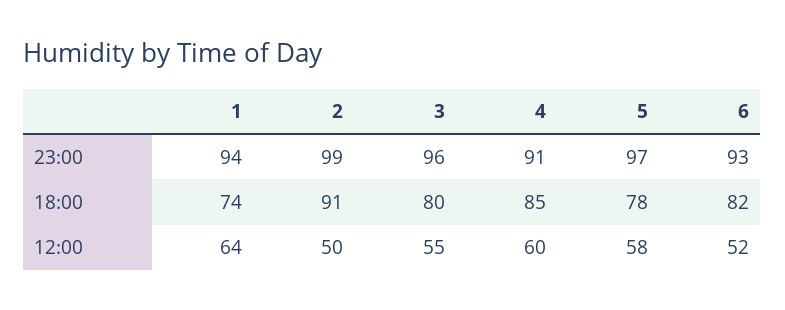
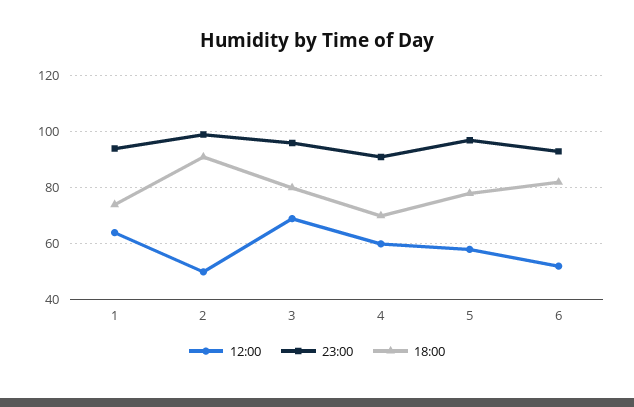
18:00, 4: 85 -> 70
12:00, 3: 55 -> 70

